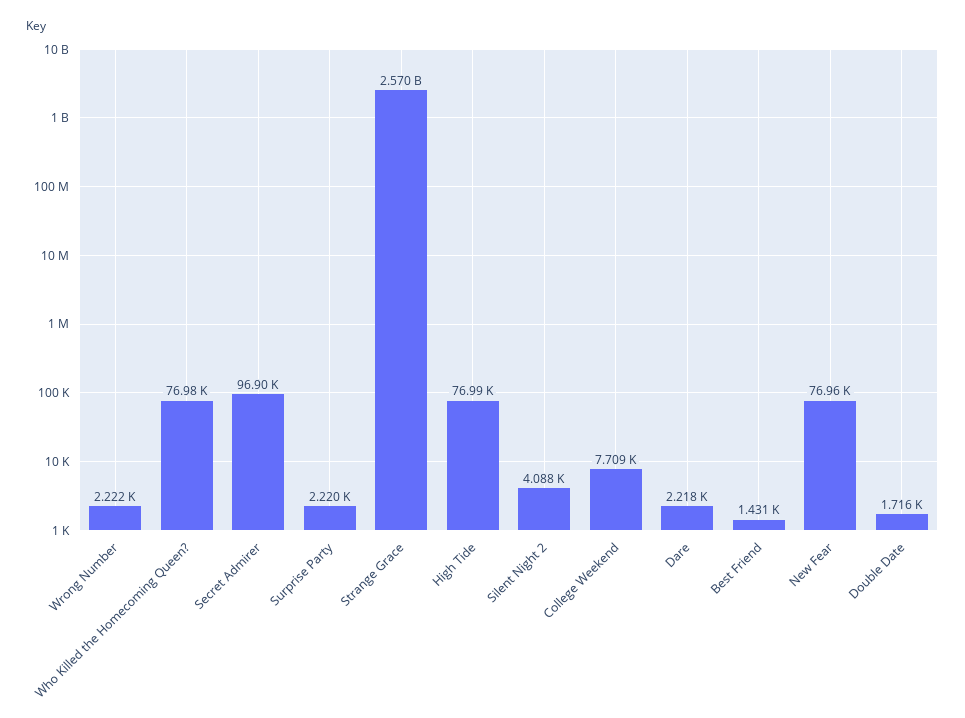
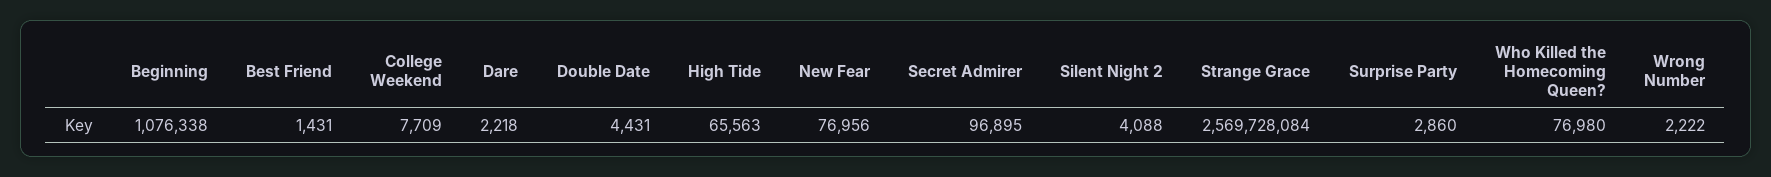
Surprise Party: 2220 -> 2860
High Tide: 76990 -> 65563
Double Date: 1716 -> 4431
Beginning: none -> 1076338

